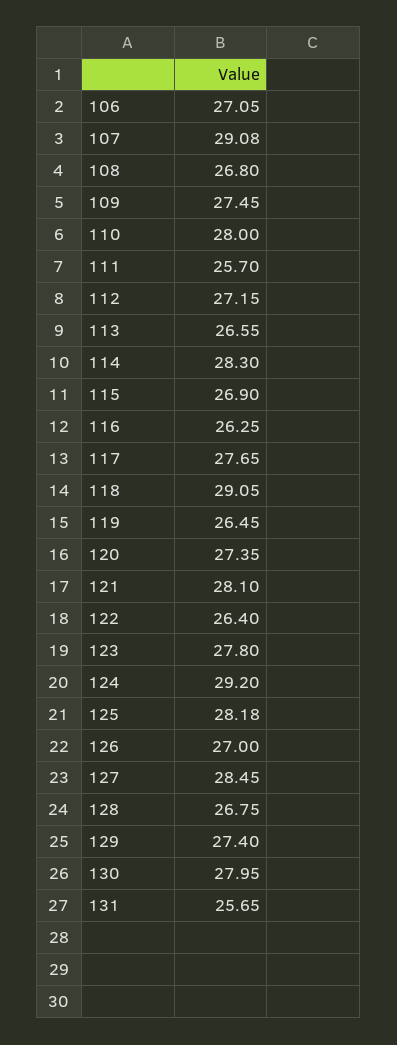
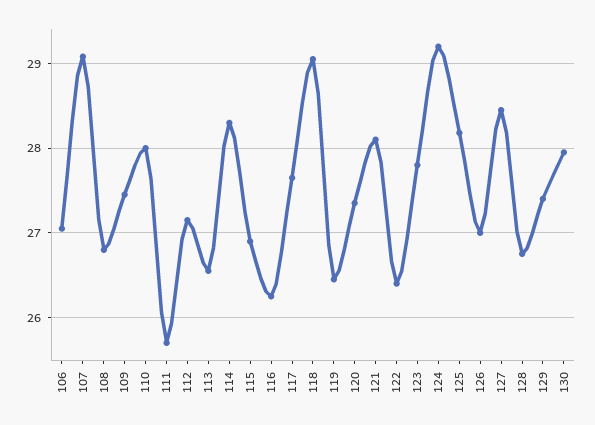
131: 25.65 -> none

